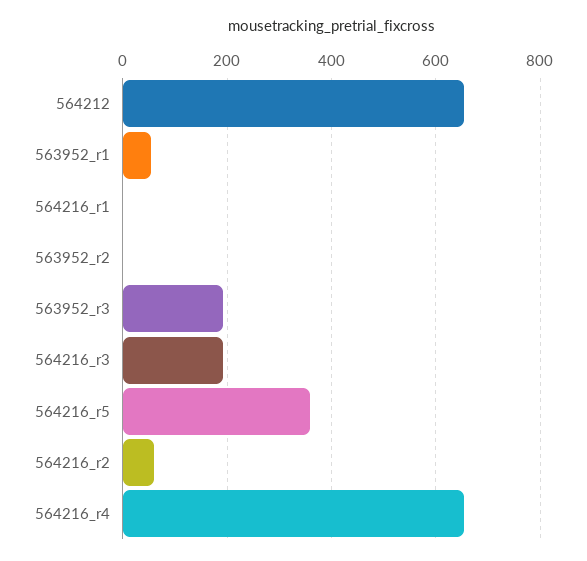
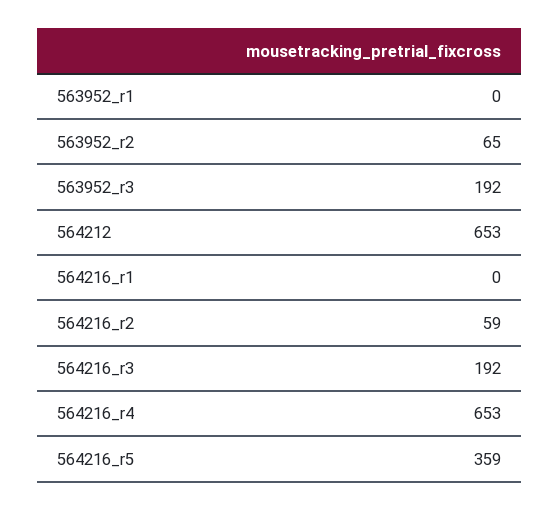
563952_r1: 60 -> 0
563952_r2: 0 -> 65

